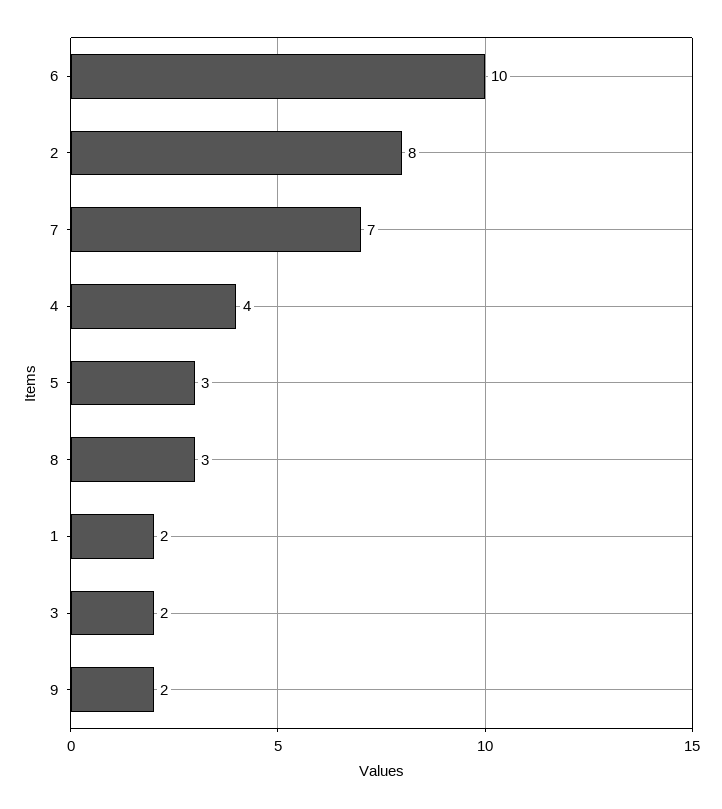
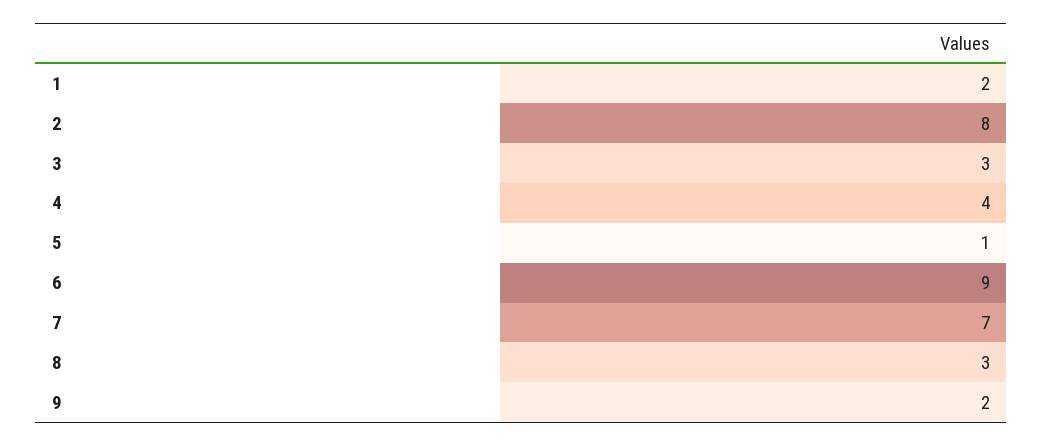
6: 10 -> 9
5: 3 -> 1
3: 2 -> 3

